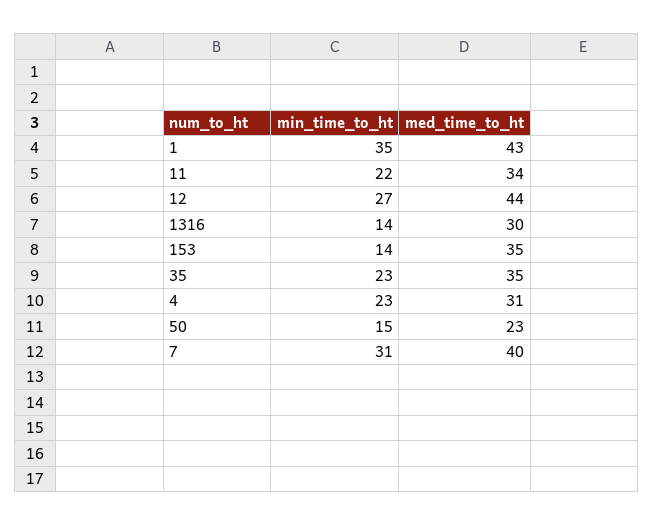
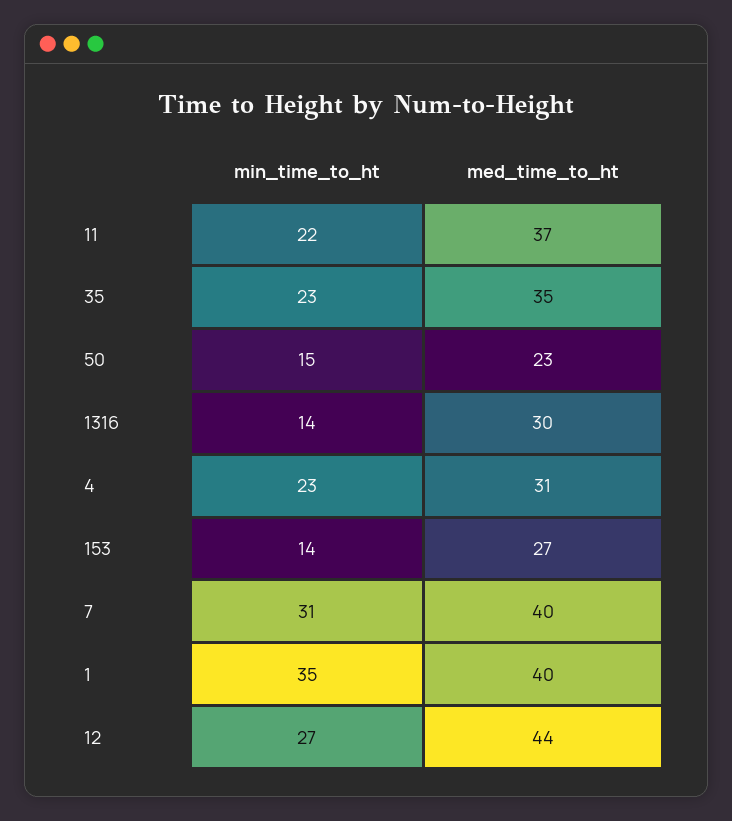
med_time_to_ht, 1: 43 -> 40
med_time_to_ht, 11: 34 -> 37
med_time_to_ht, 153: 35 -> 27

